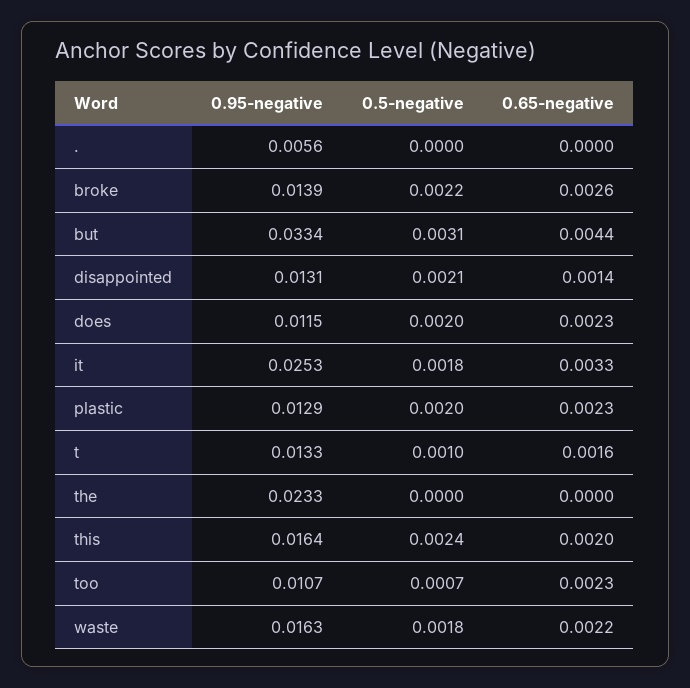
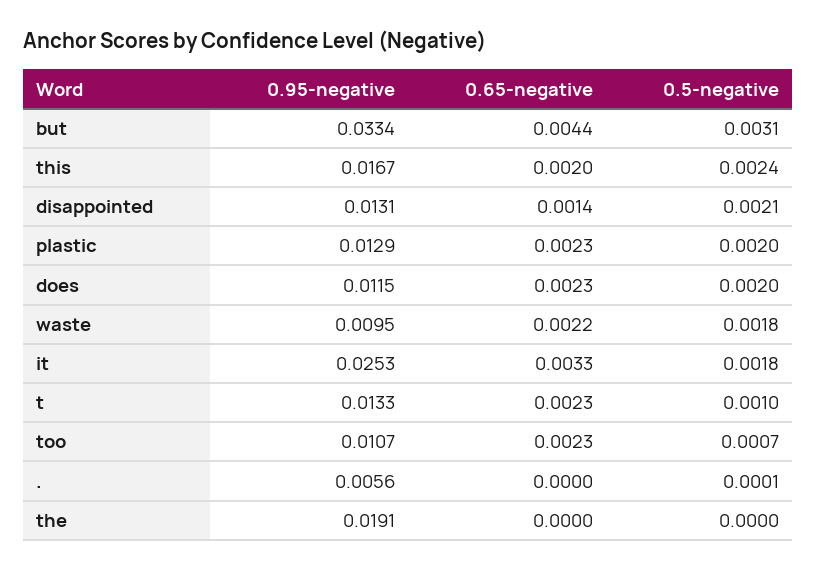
0.5-negative, .: 0 -> 0.0001
0.95-negative, broke: 0.0139 -> none
0.5-negative, broke: 0.0022 -> none
0.65-negative, broke: 0.0026 -> none
0.65-negative, t: 0.0016 -> 0.0023
0.95-negative, the: 0.0233 -> 0.0191
0.95-negative, this: 0.0164 -> 0.0167
0.95-negative, waste: 0.0163 -> 0.0095

